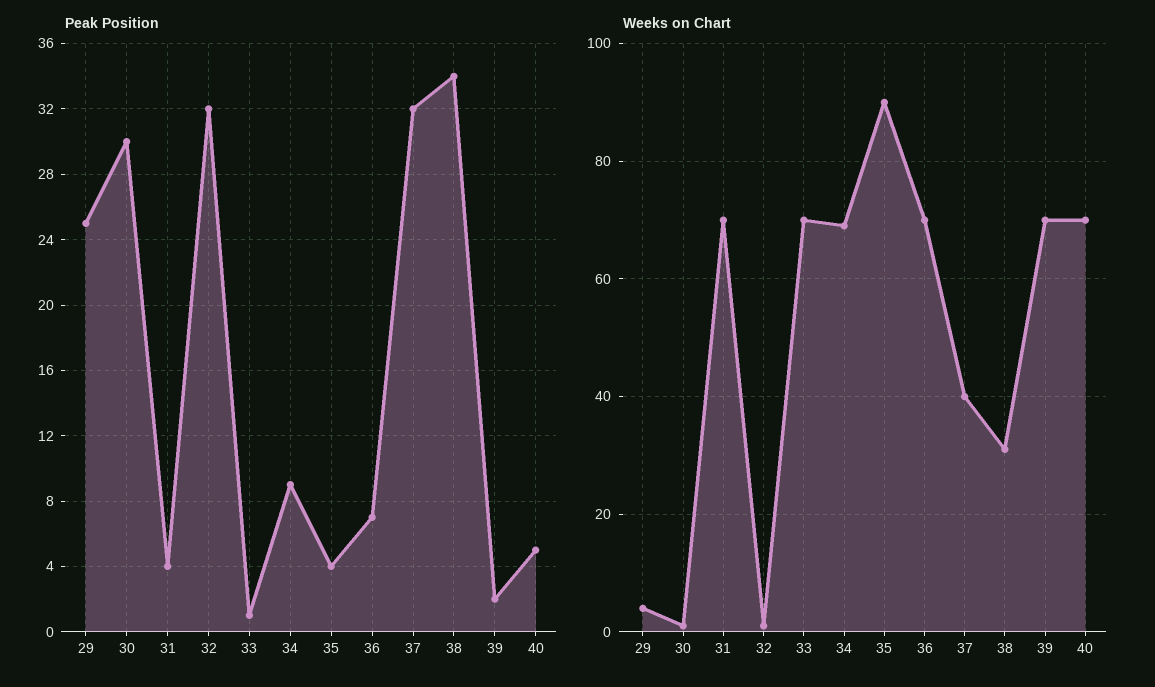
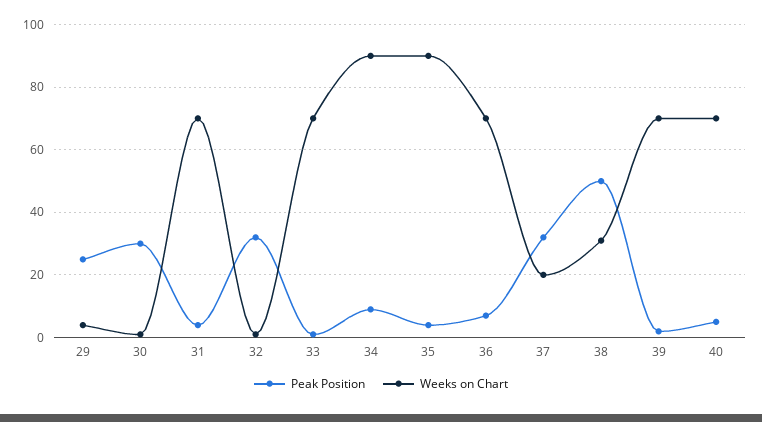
Peak Position, 38: 34 -> 50
Weeks on Chart, 34: 70 -> 90
Weeks on Chart, 37: 40 -> 20

